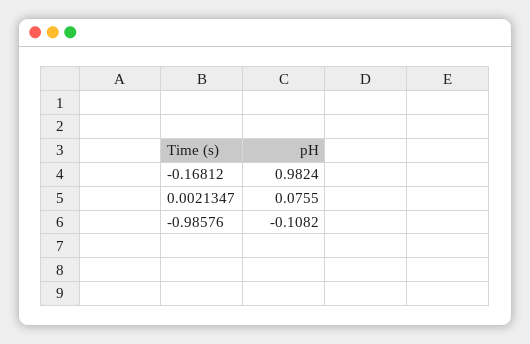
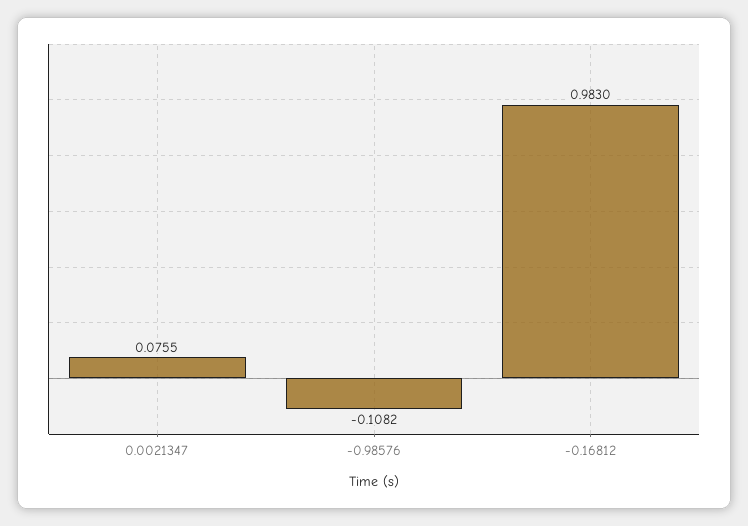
-0.16812: 0.9824 -> 0.983

